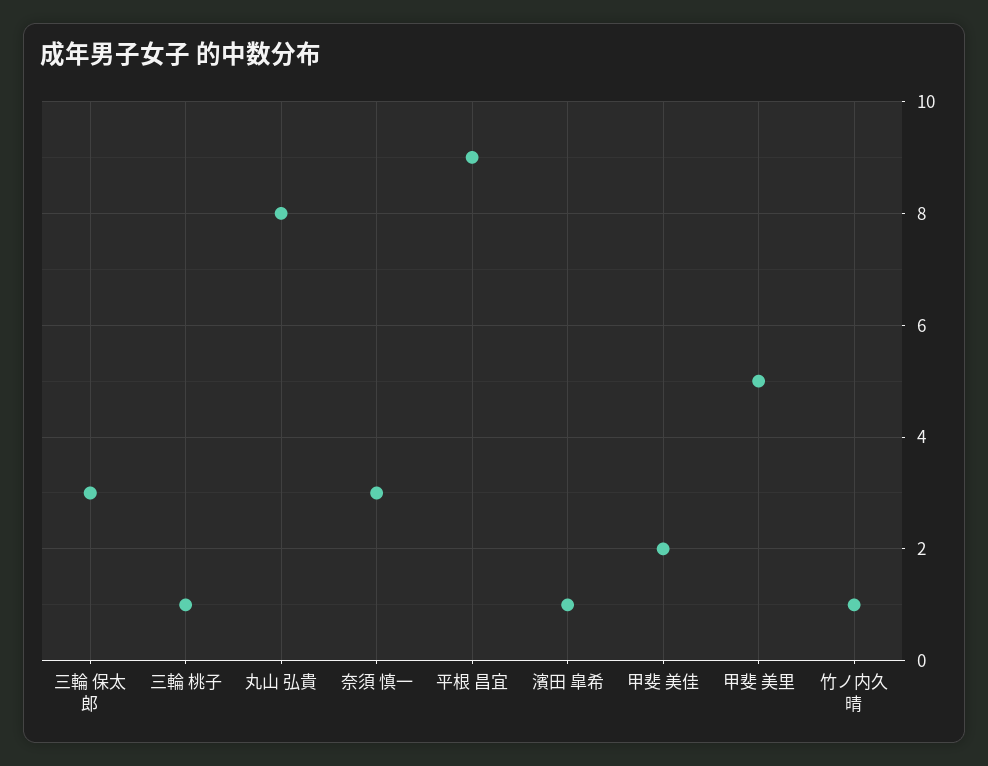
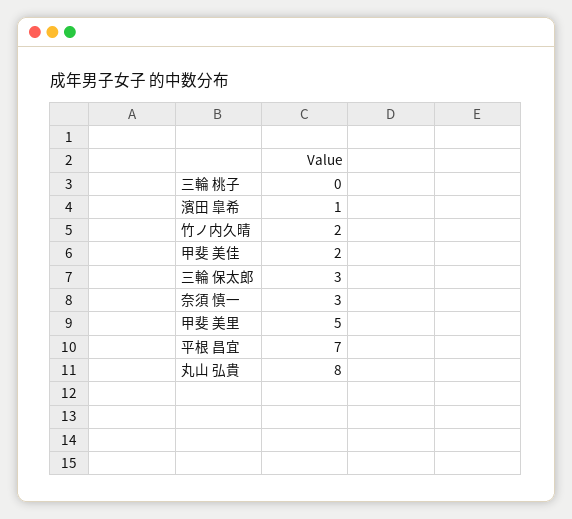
三輪 桃子: 1 -> 0
平根 昌宜: 9 -> 7
竹ノ内久晴: 1 -> 2

